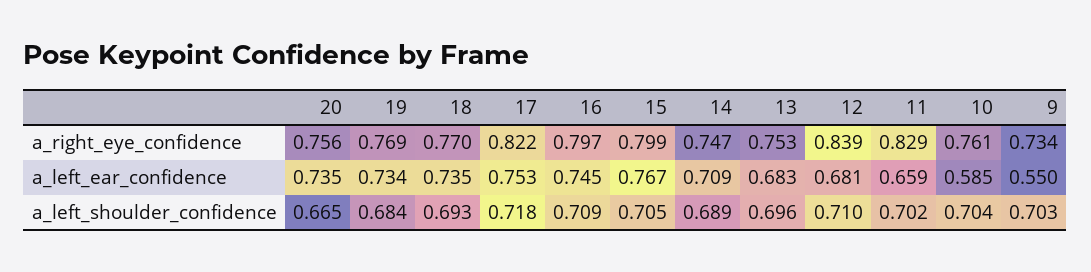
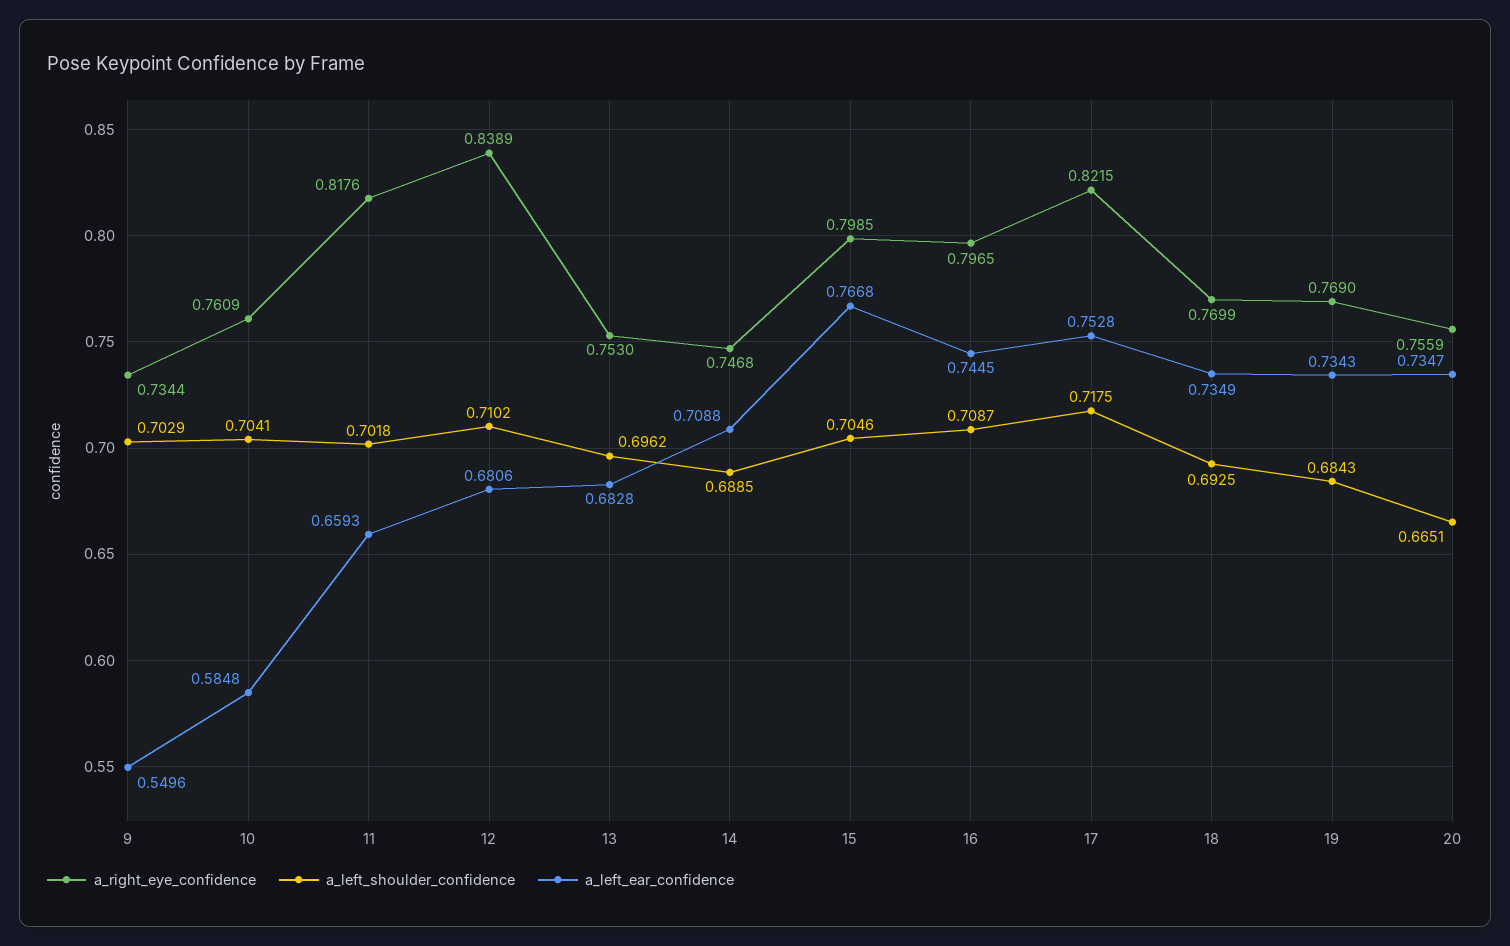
a_right_eye_confidence, 11: 0.829 -> 0.8176

